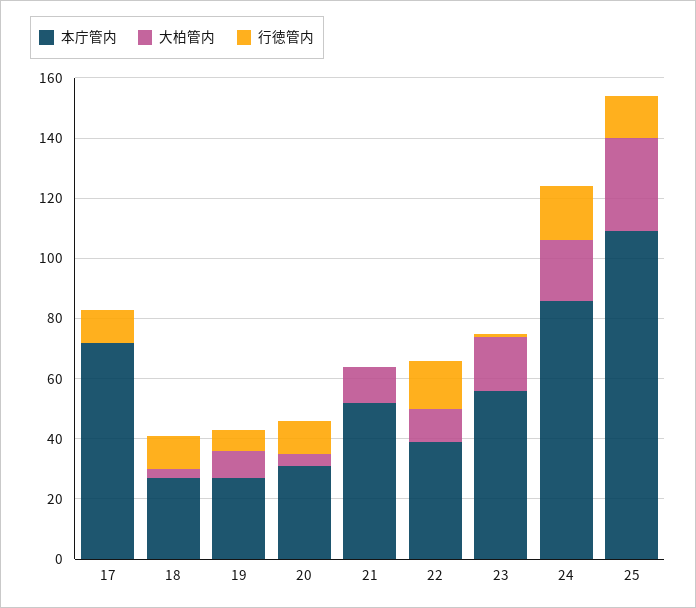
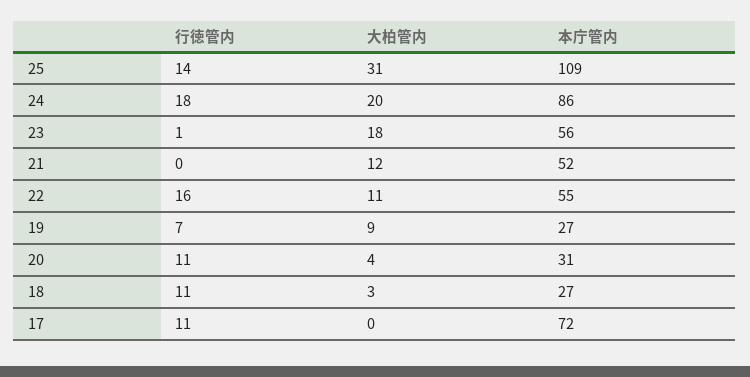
本庁管内, 22: 40 -> 55

